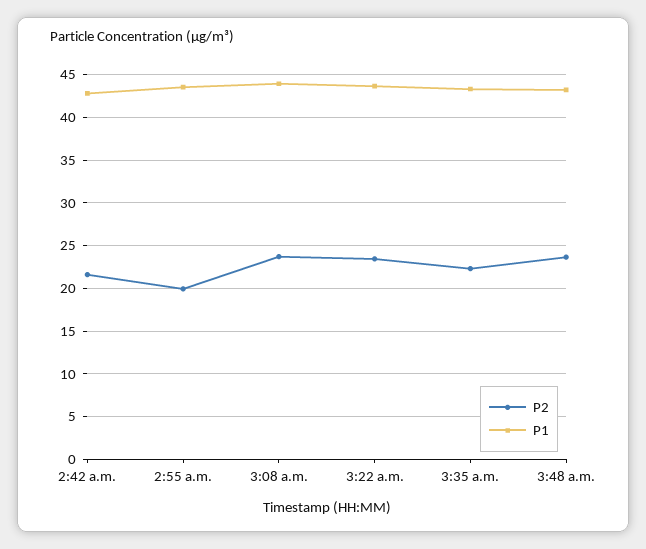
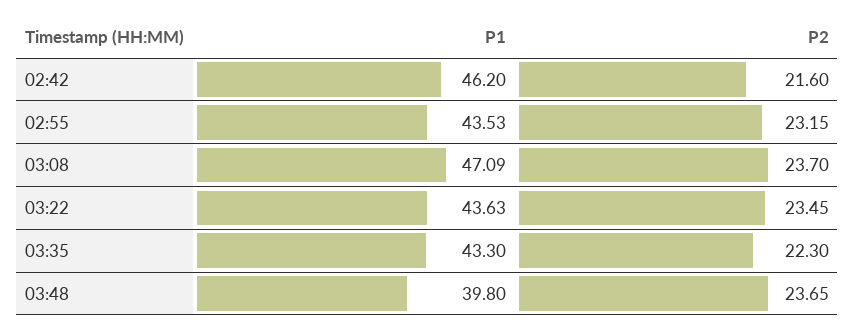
P1, 2:42 a.m.: 43 -> 46.2
P2, 2:55 a.m.: 20 -> 23.15
P1, 3:08 a.m.: 44 -> 47.09
P1, 3:48 a.m.: 43 -> 39.8

